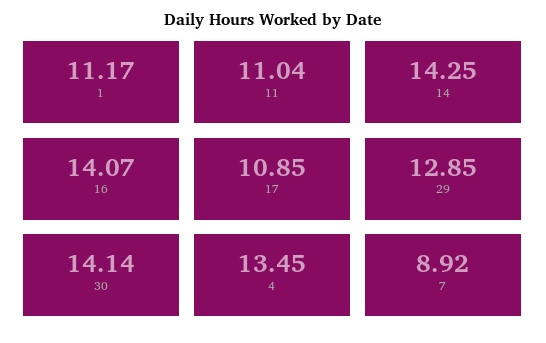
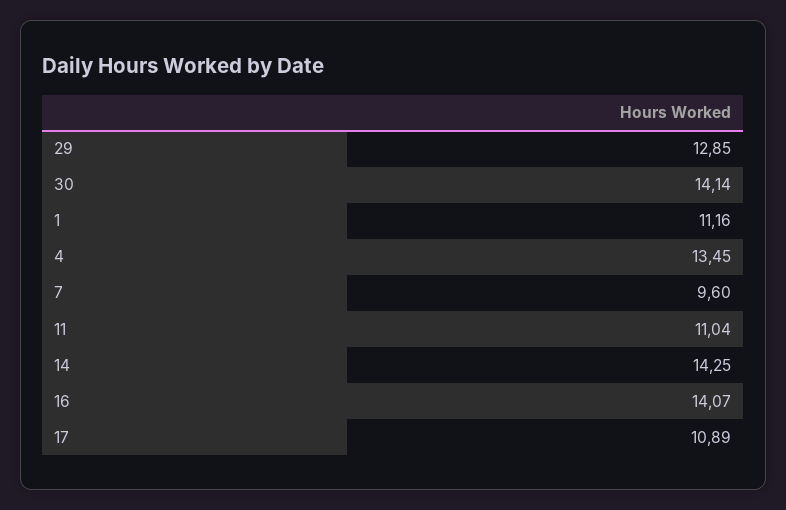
1: 11.17 -> 11.16
17: 10.85 -> 10.89
7: 8.92 -> 9.6

